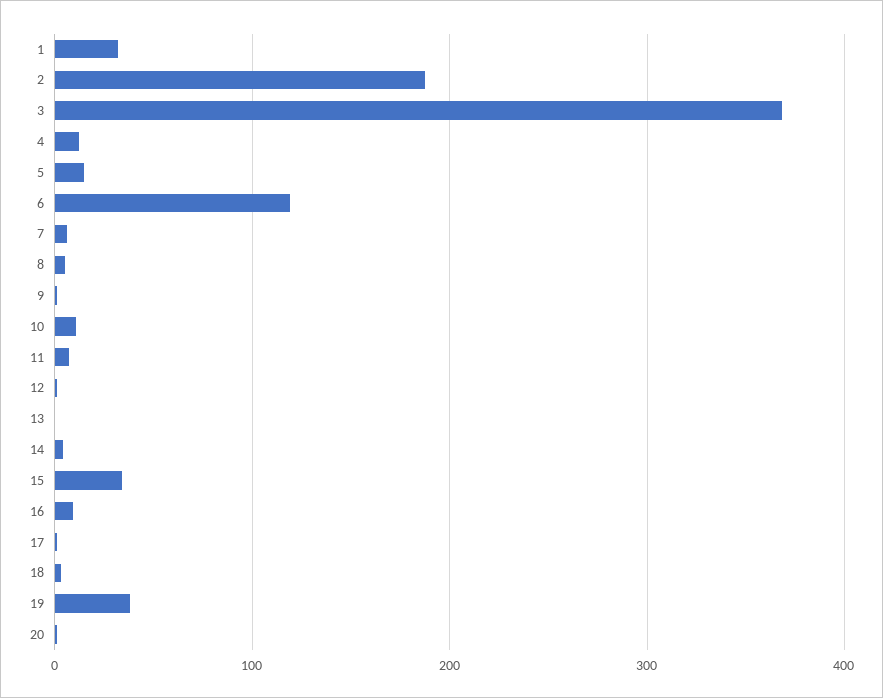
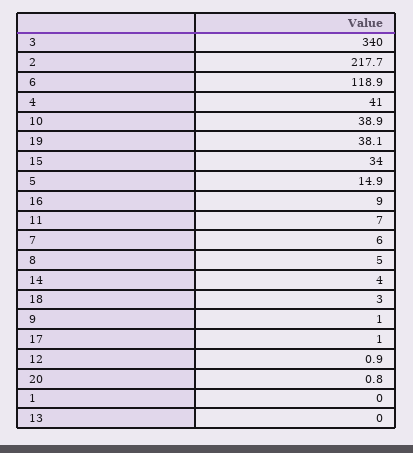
1: 30 -> 0
2: 190 -> 217.7
3: 370 -> 340
4: 10 -> 41
10: 10 -> 38.9

